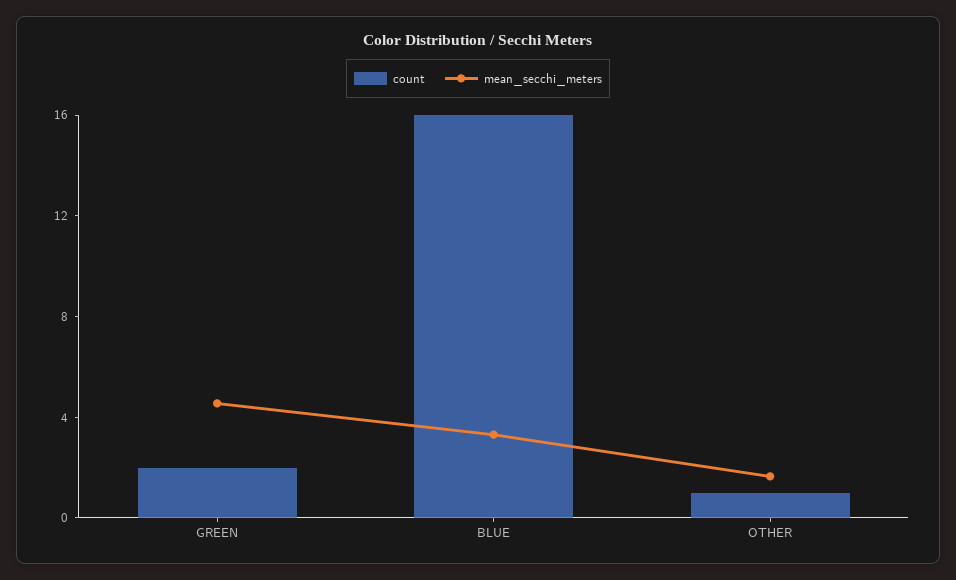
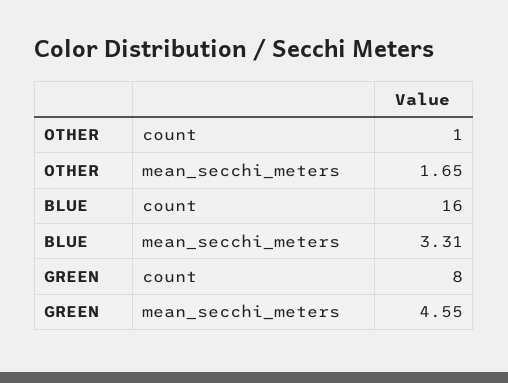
count, GREEN: 2 -> 8

